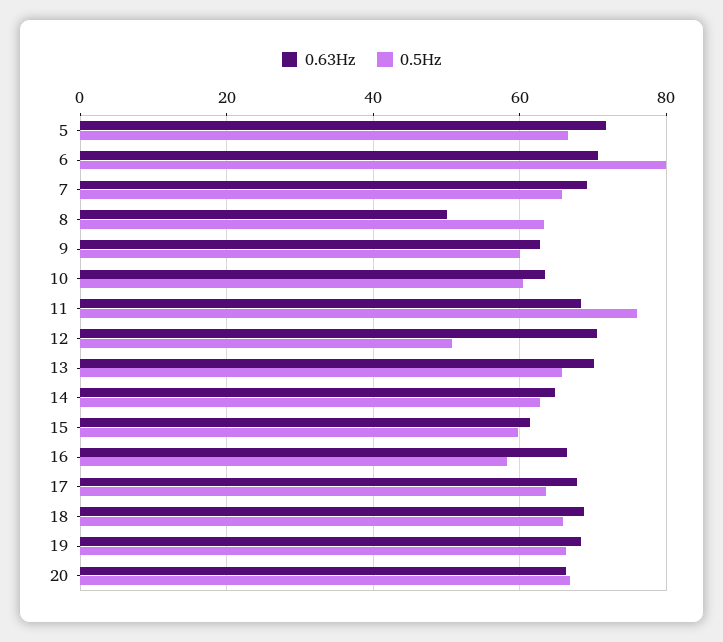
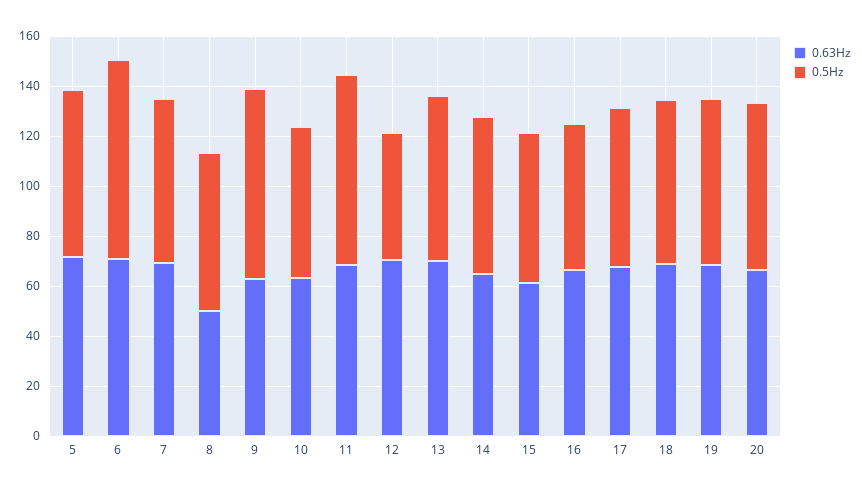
0.5Hz, 9: 60 -> 75

